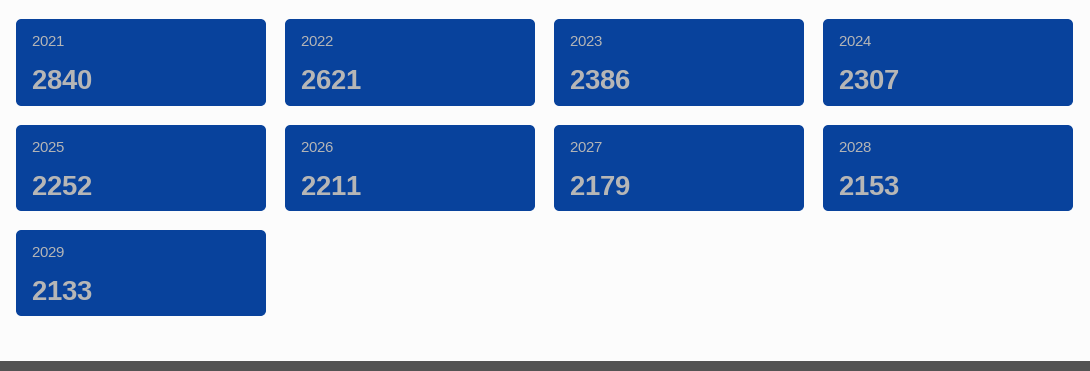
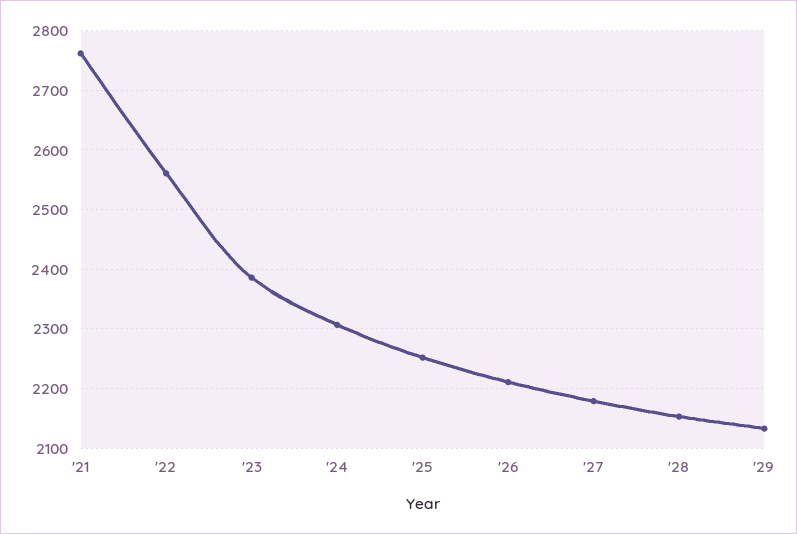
2021: 2840 -> 2760
2022: 2621 -> 2560

